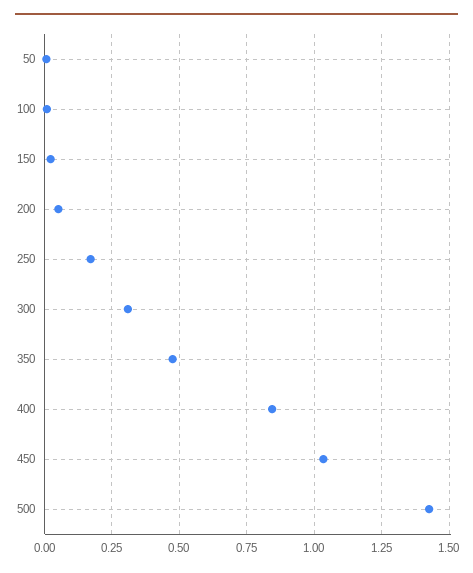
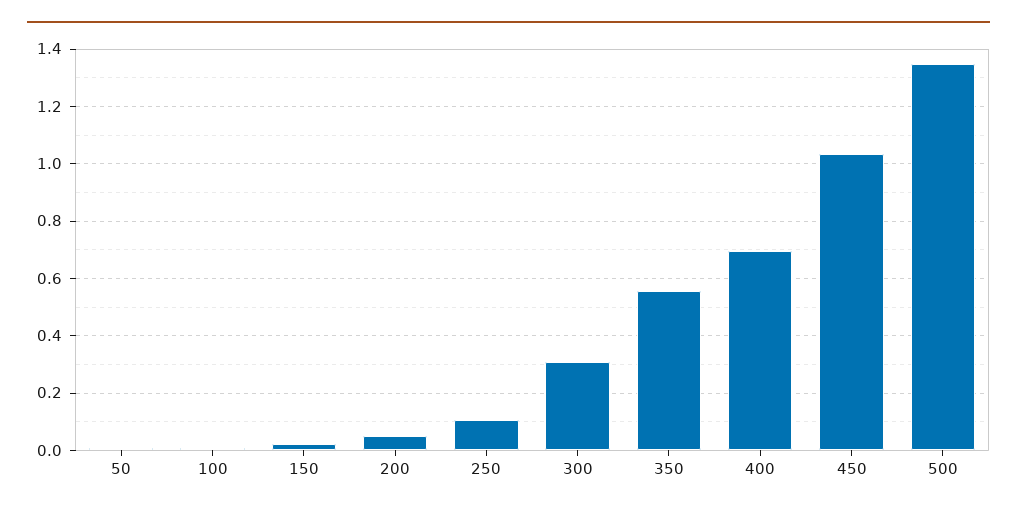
250: 0.175 -> 0.1
350: 0.475 -> 0.55
400: 0.85 -> 0.7
500: 1.425 -> 1.35

